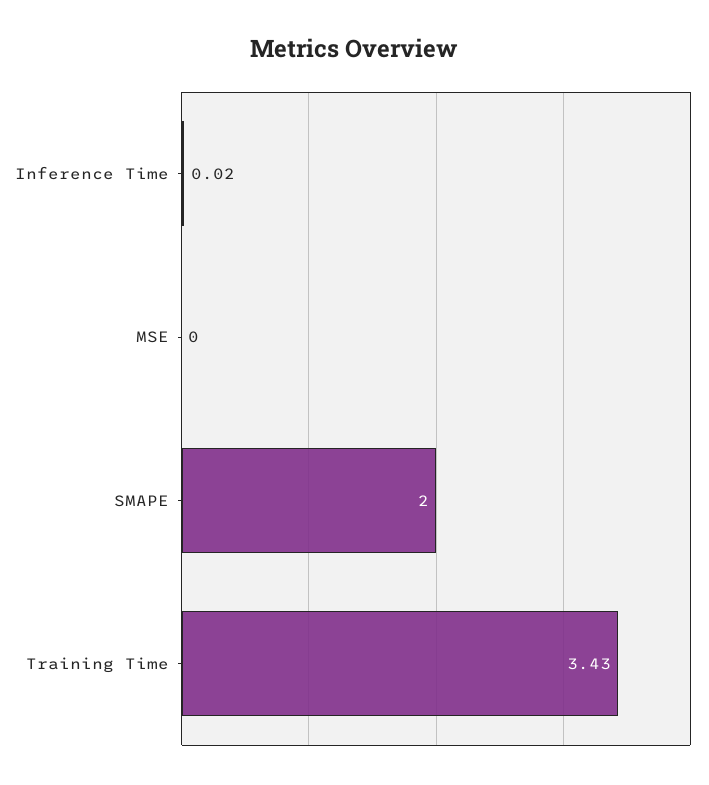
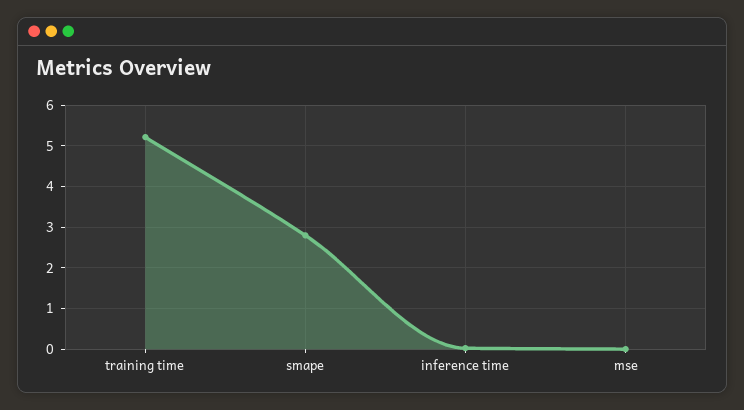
SMAPE: 2 -> 2.8
Training Time: 3.43 -> 5.2

